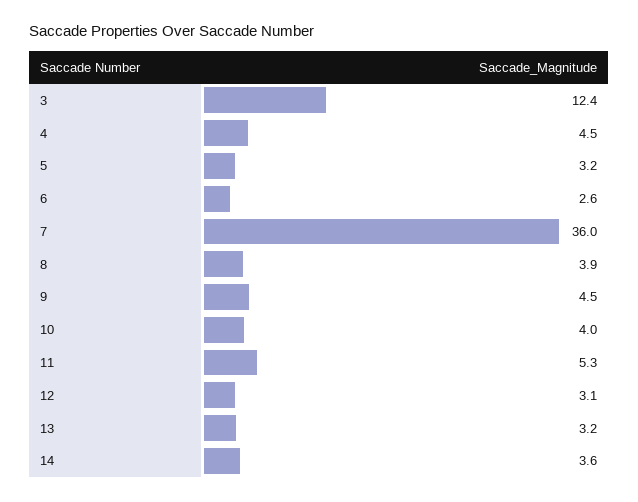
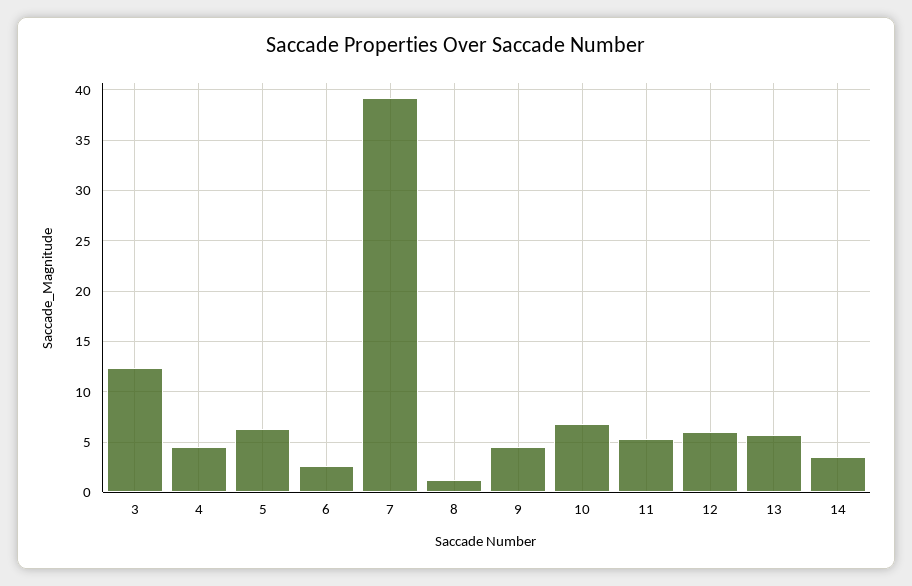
5: 3.2 -> 6
7: 36 -> 39
8: 3.9 -> 1
10: 4 -> 7
12: 3.1 -> 6
13: 3.2 -> 6

